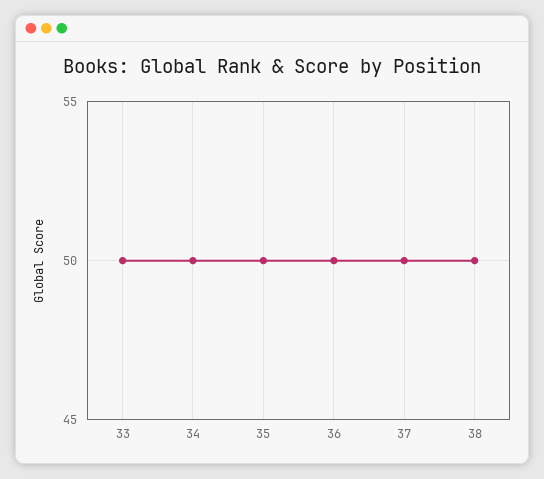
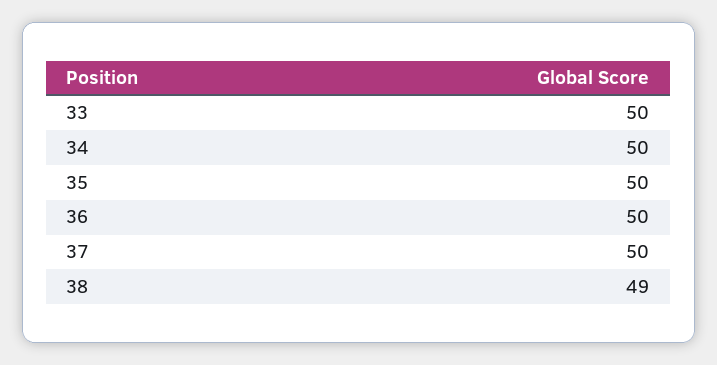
38: 50 -> 49

